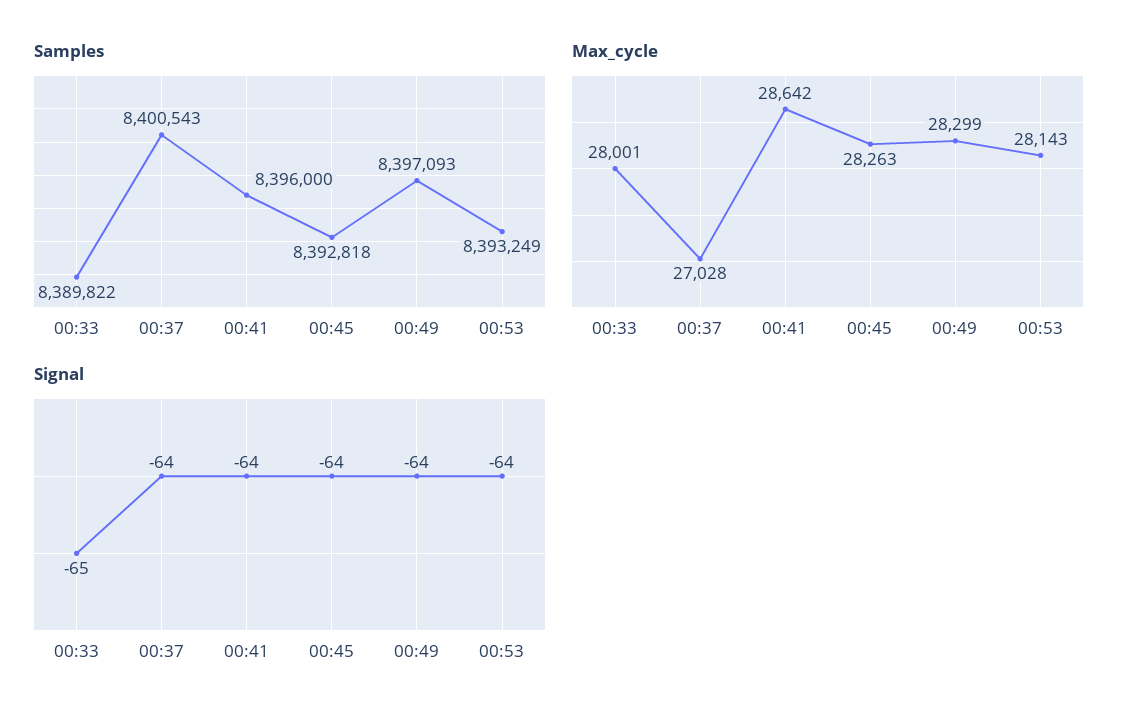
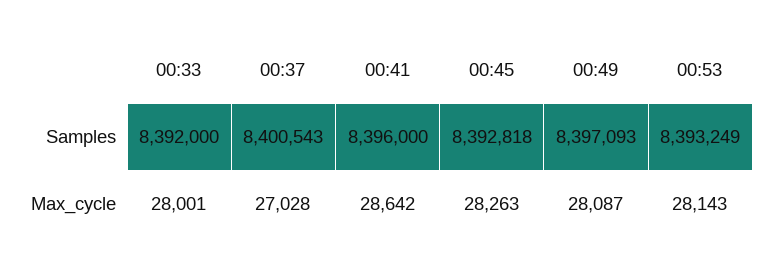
Samples, 00:33: 8389822 -> 8392000
Max_cycle, 00:49: 28299 -> 28087
Signal, 00:33: -65 -> none
Signal, 00:37: -64 -> none
Signal, 00:41: -64 -> none
Signal, 00:45: -64 -> none
Signal, 00:49: -64 -> none
Signal, 00:53: -64 -> none

